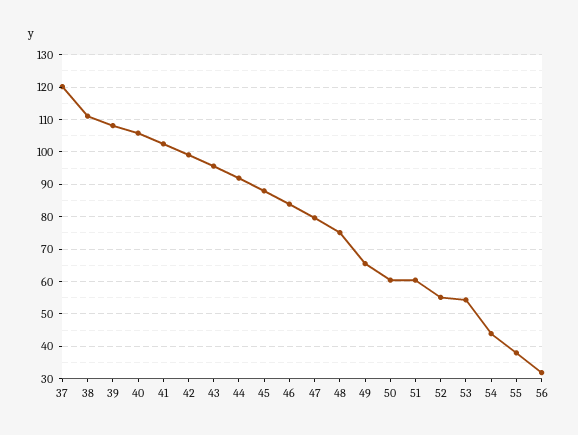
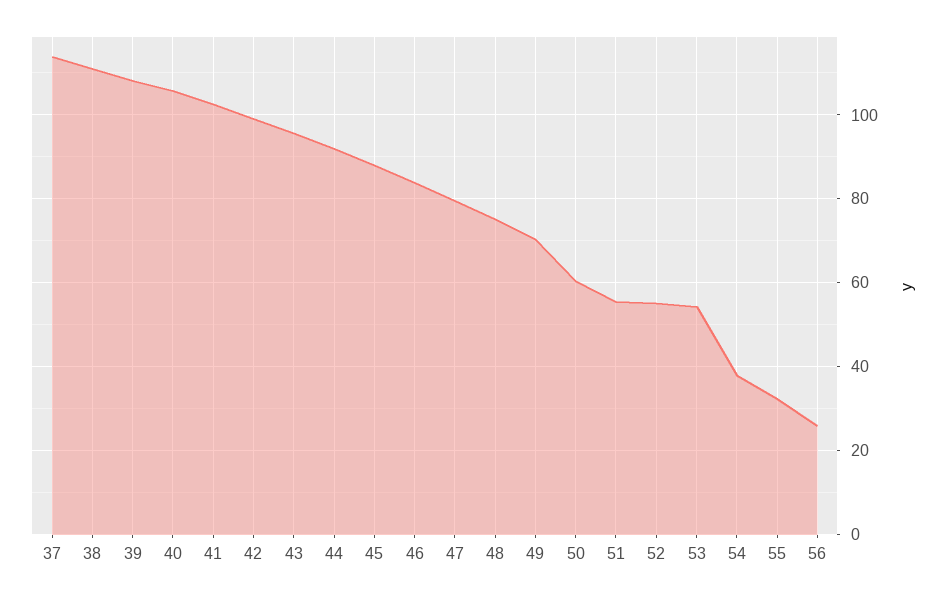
37: 120 -> 114
49: 66 -> 70
51: 60 -> 56
54: 44 -> 38
55: 38 -> 32
56: 32 -> 26

